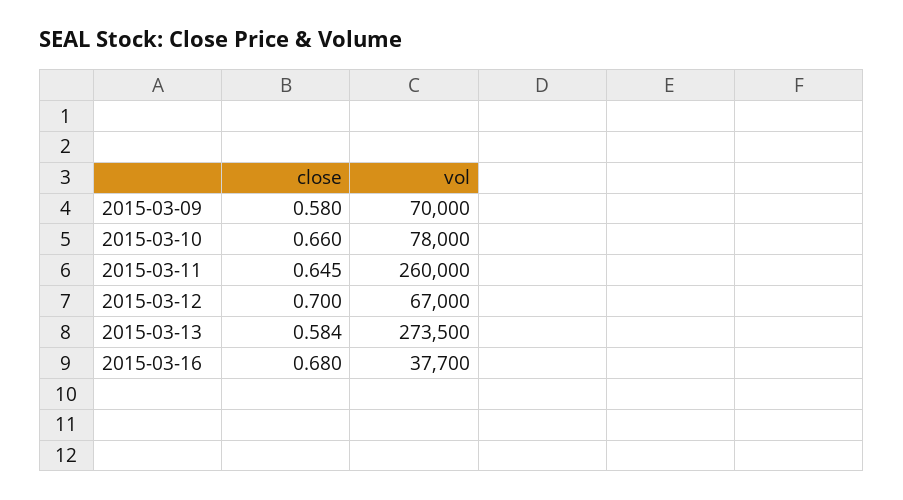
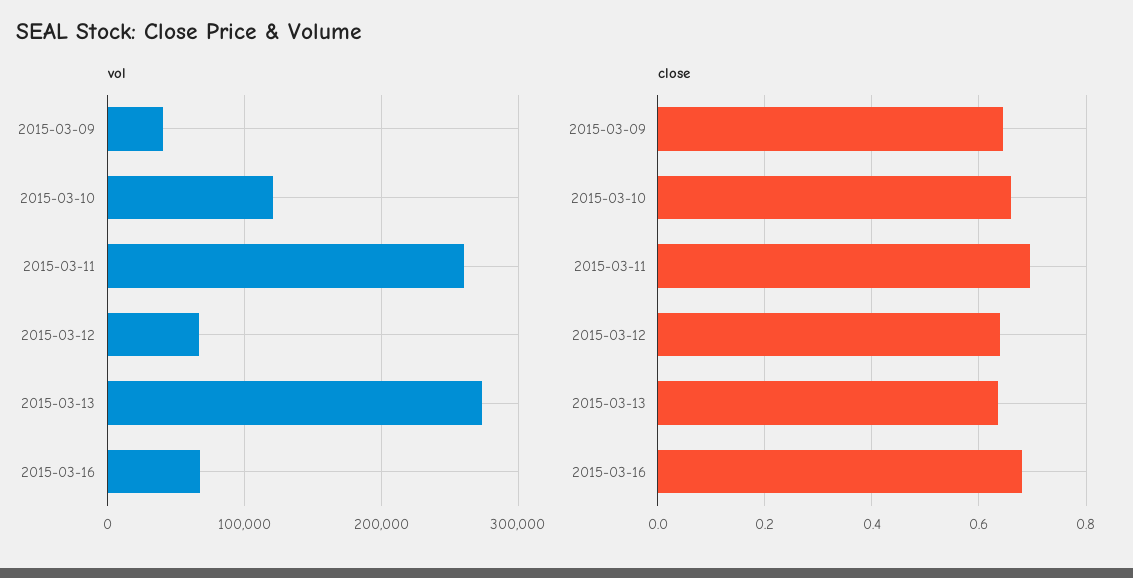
close, 2015-03-09: 0.58 -> 0.64
vol, 2015-03-09: 70000 -> 40000
vol, 2015-03-10: 78000 -> 120000
close, 2015-03-11: 0.645 -> 0.7
close, 2015-03-12: 0.7 -> 0.64
close, 2015-03-13: 0.584 -> 0.64
vol, 2015-03-16: 37700 -> 70000

